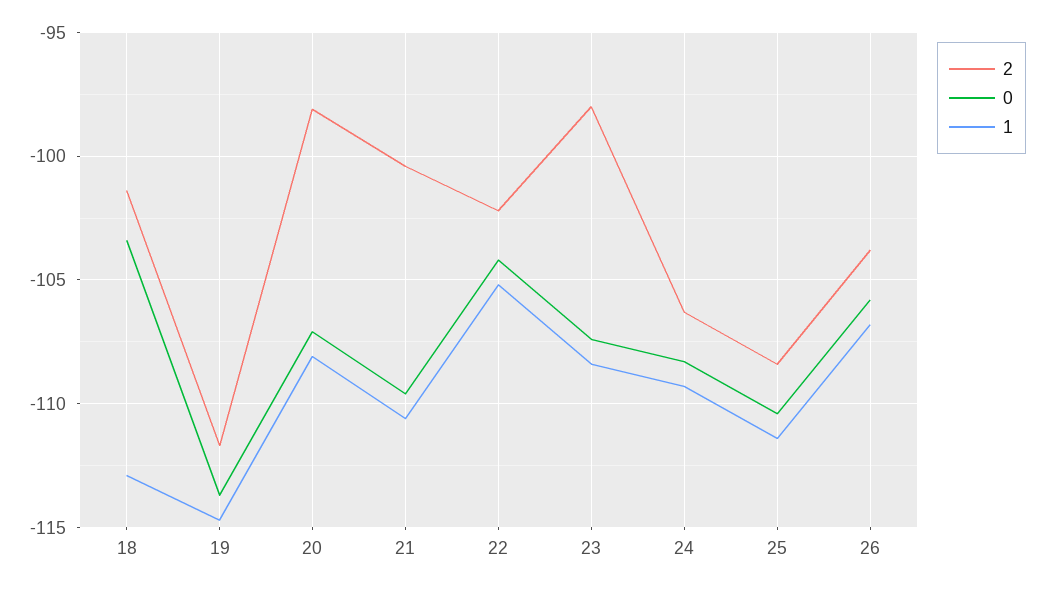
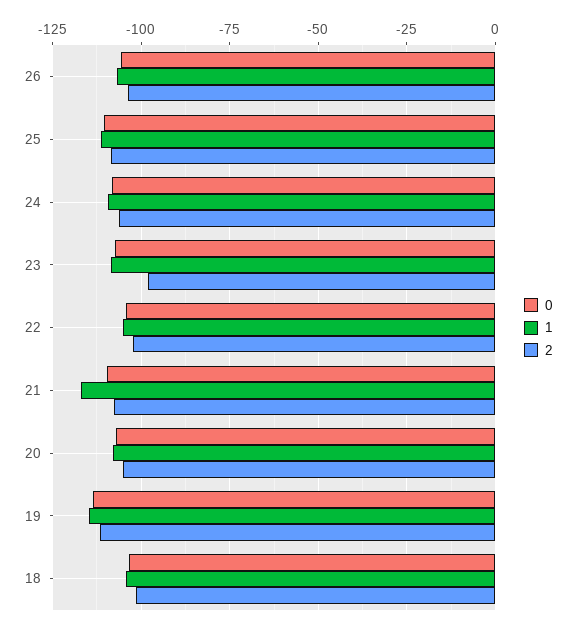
1, 18: -113 -> -105
2, 20: -98 -> -105
2, 21: -100.5 -> -107.5
1, 21: -110.5 -> -117.5

